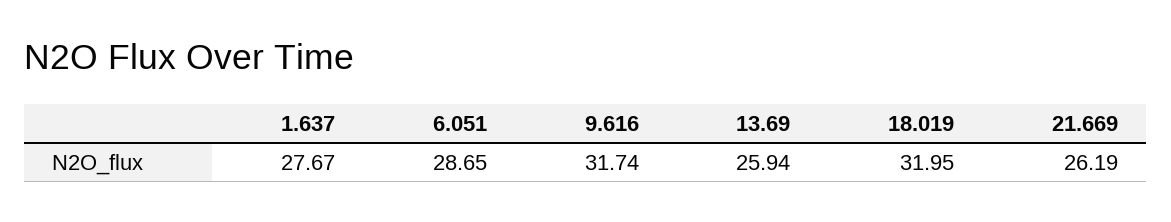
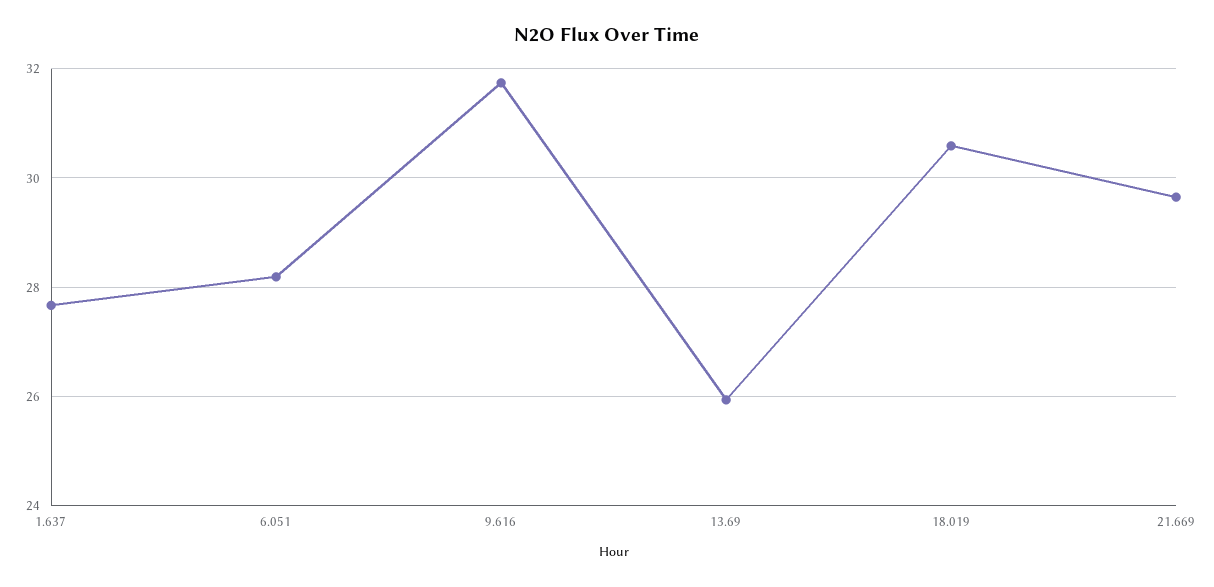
6.051: 28.65 -> 28.2
18.019: 31.95 -> 30.6
21.669: 26.19 -> 29.6

